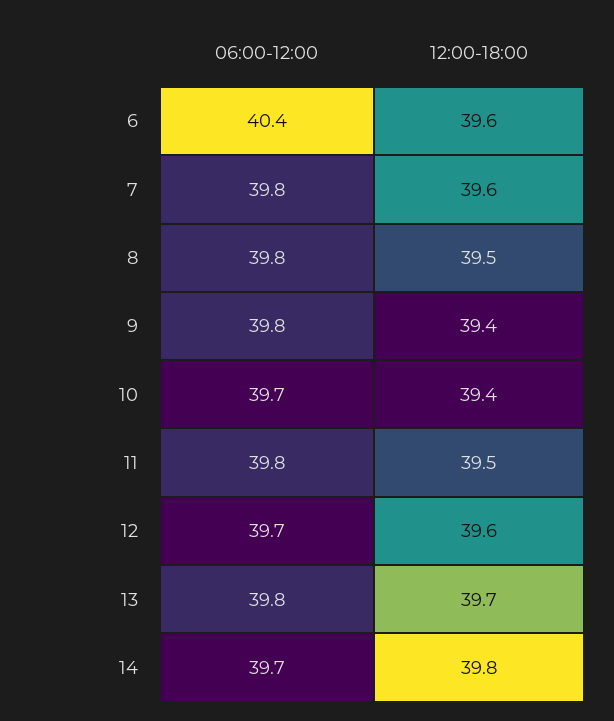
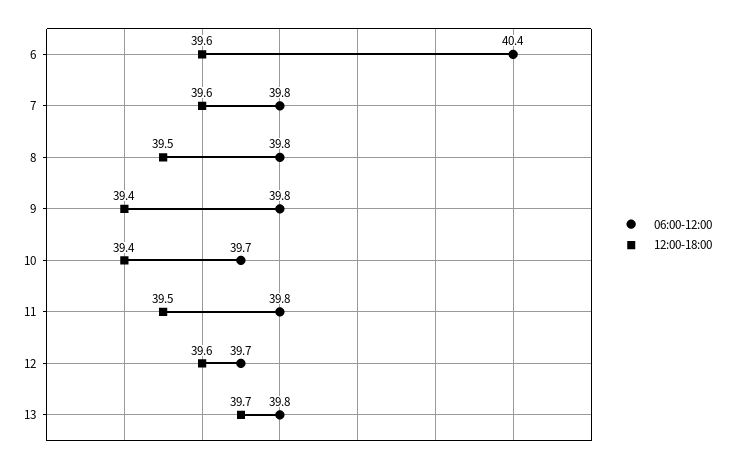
06:00-12:00, 14: 39.7 -> none
12:00-18:00, 14: 39.8 -> none

